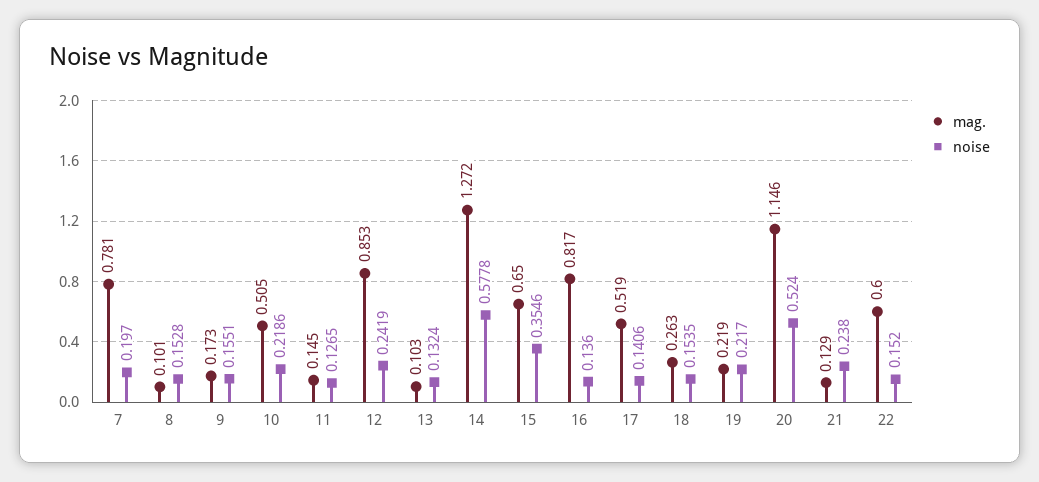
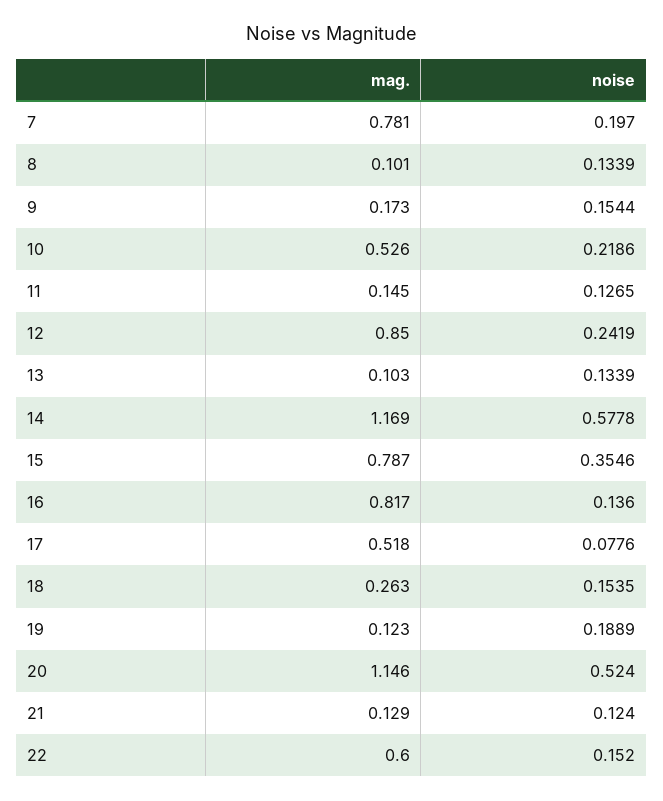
noise, 8: 0.1528 -> 0.1339
noise, 9: 0.1551 -> 0.1544
mag., 10: 0.505 -> 0.526
mag., 12: 0.853 -> 0.85
noise, 13: 0.1324 -> 0.1339
mag., 14: 1.272 -> 1.169
mag., 15: 0.65 -> 0.787
mag., 17: 0.519 -> 0.518
noise, 17: 0.1406 -> 0.0776
mag., 19: 0.219 -> 0.123
noise, 19: 0.217 -> 0.1889
noise, 21: 0.238 -> 0.124

